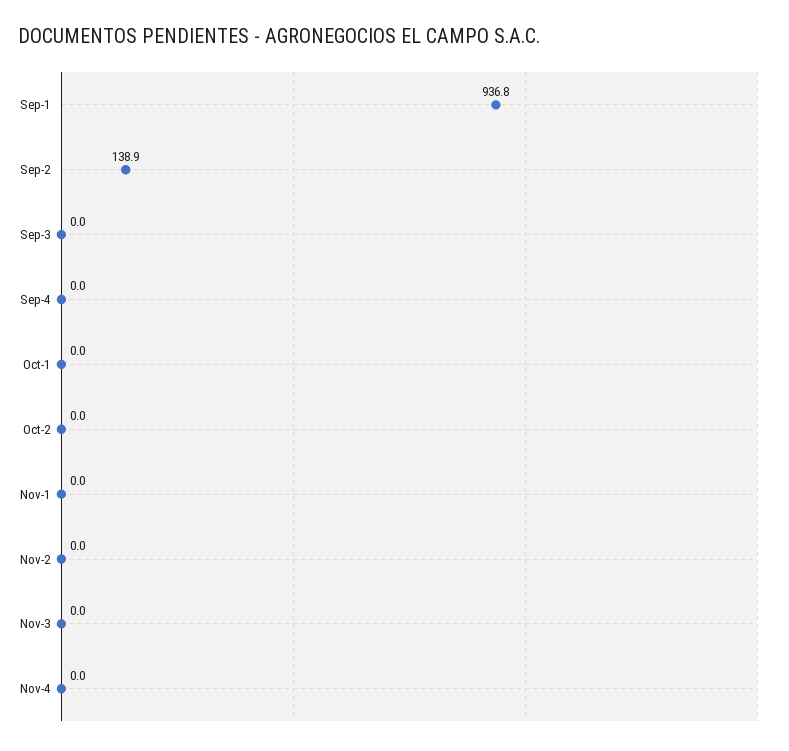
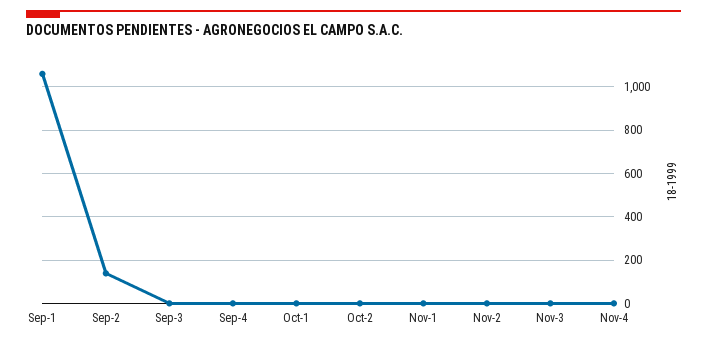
Sep-1: 936.8 -> 1050

